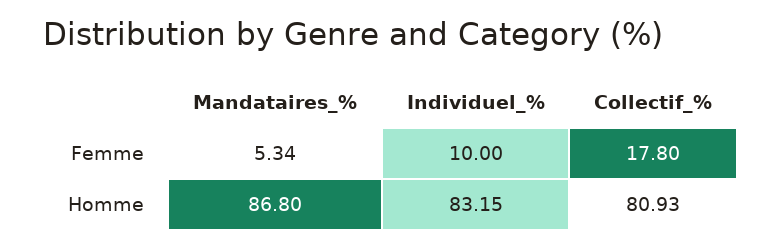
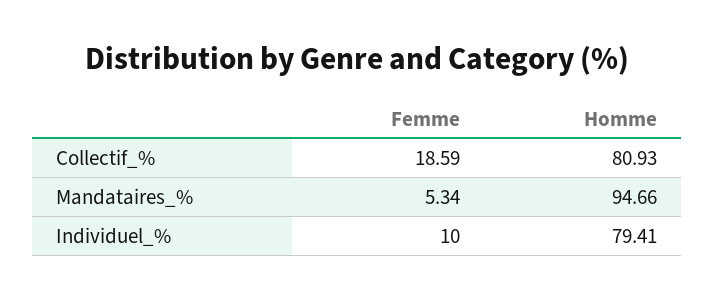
Collectif_%, Femme: 17.8 -> 18.59
Mandataires_%, Homme: 86.8 -> 94.66
Individuel_%, Homme: 83.15 -> 79.41

